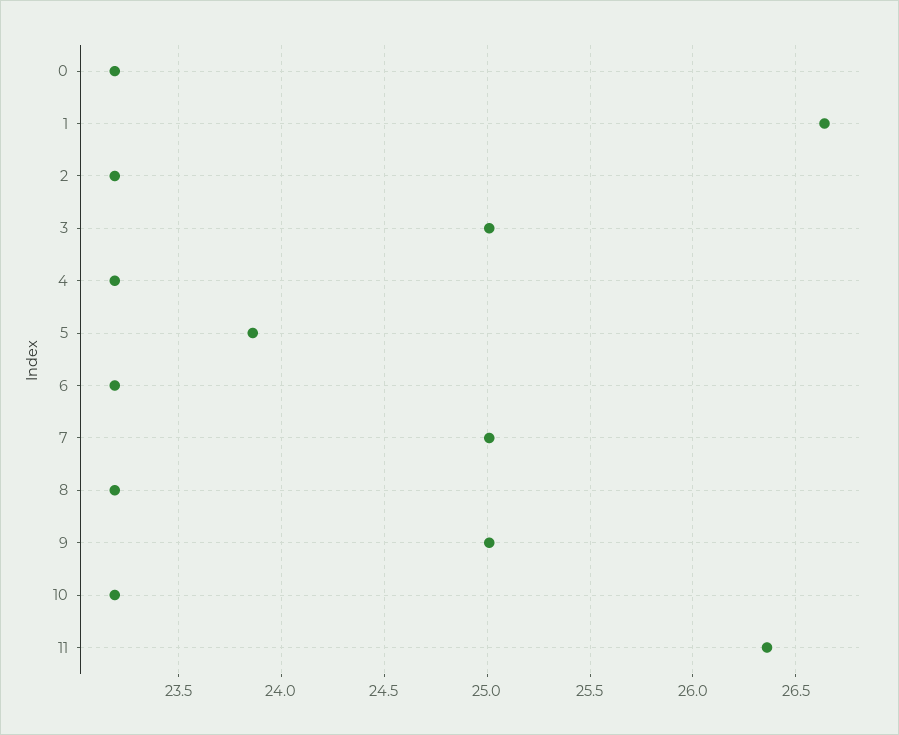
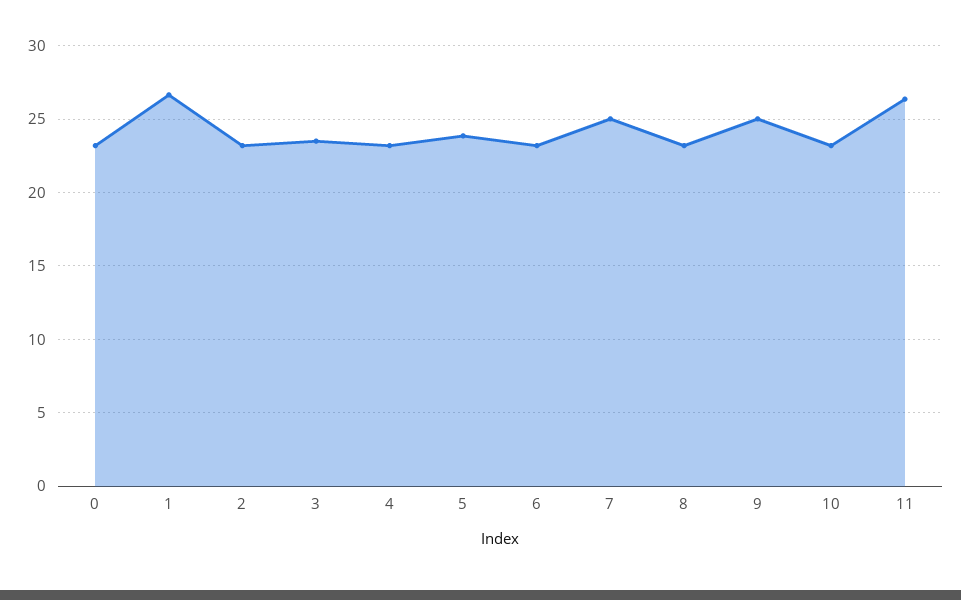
3: 25 -> 23.5

